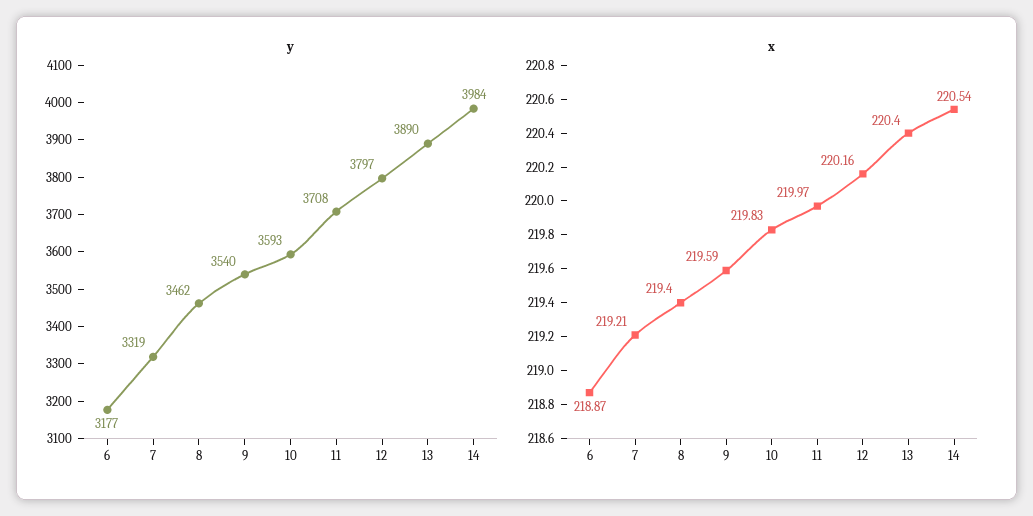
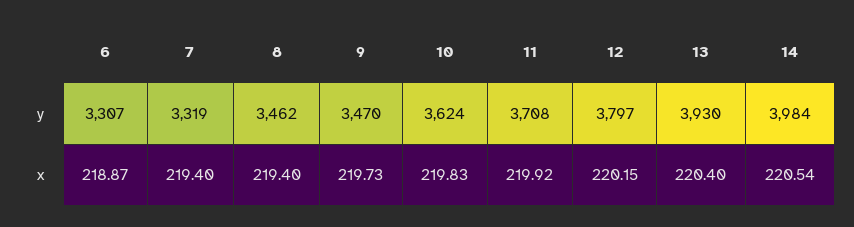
y, 6: 3177 -> 3307
y, 9: 3540 -> 3470
y, 10: 3593 -> 3624
y, 13: 3890 -> 3930
x, 7: 219.21 -> 219.4
x, 9: 219.59 -> 219.73
x, 11: 219.97 -> 219.92
x, 12: 220.16 -> 220.15

